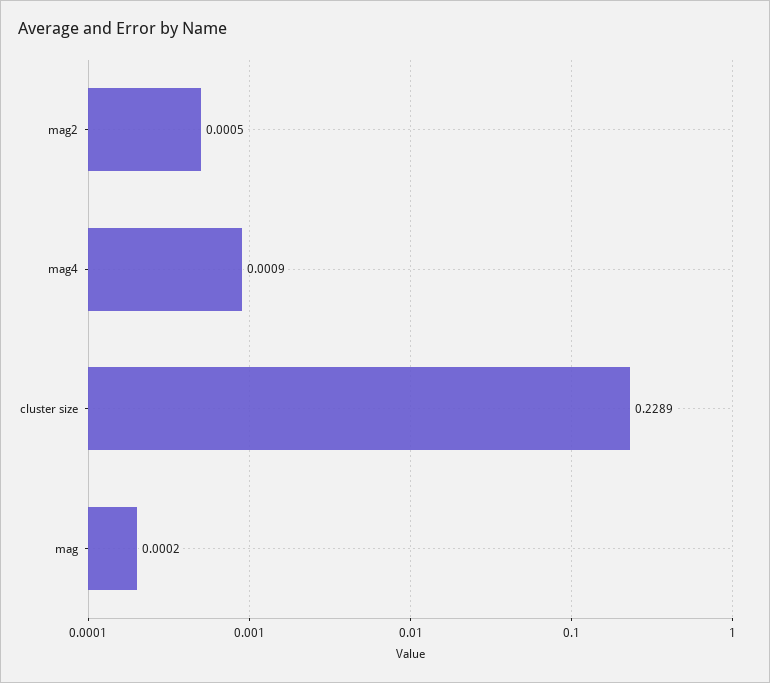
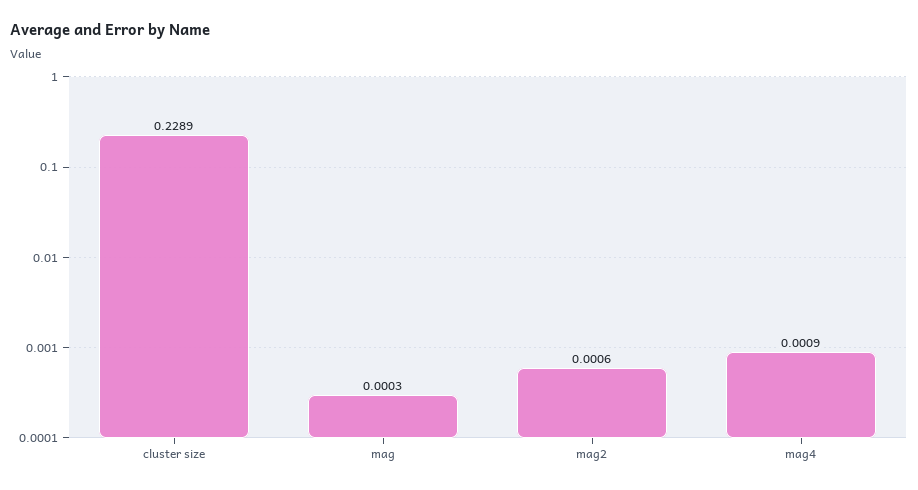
mag2: 0.0005 -> 0.0006
mag: 0.0002 -> 0.0003

